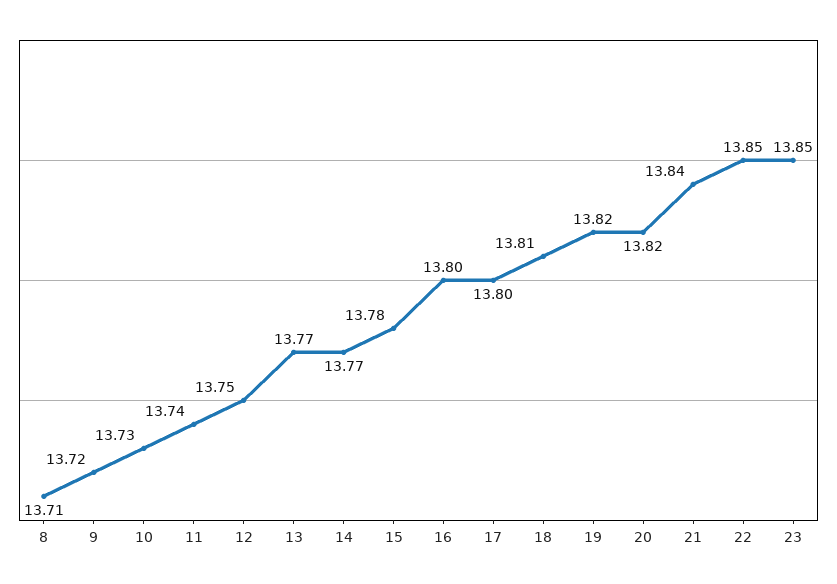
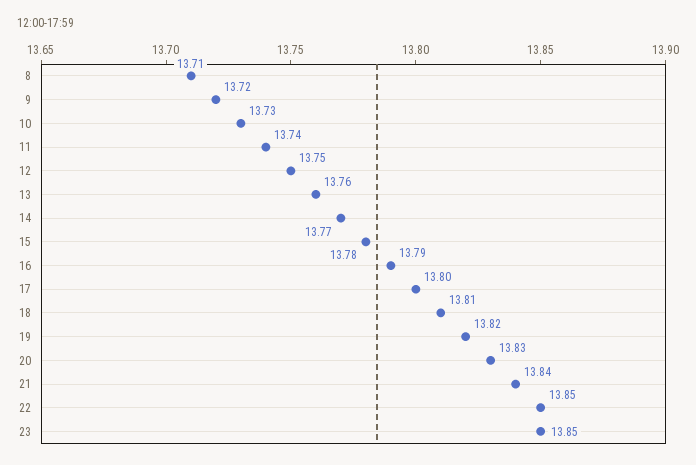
13: 13.77 -> 13.76
16: 13.8 -> 13.79
20: 13.82 -> 13.83

